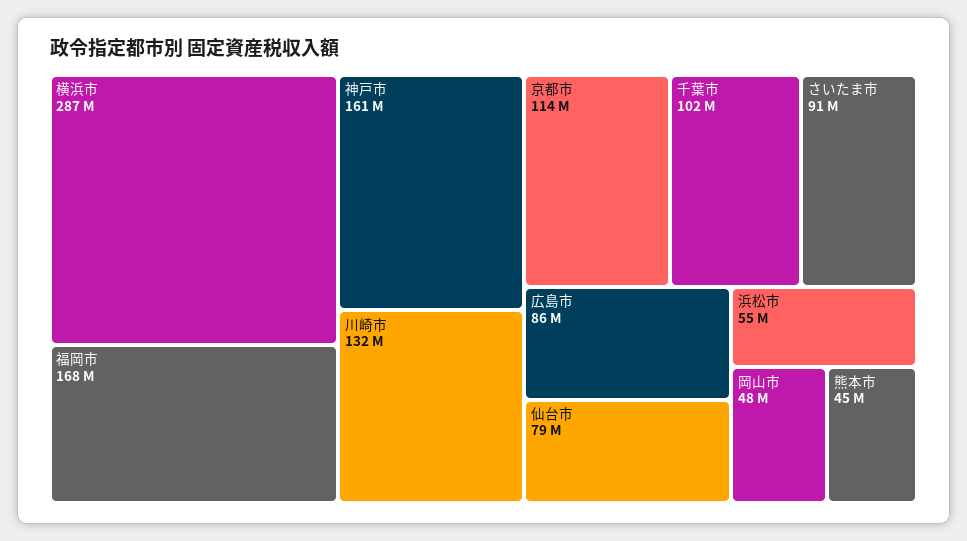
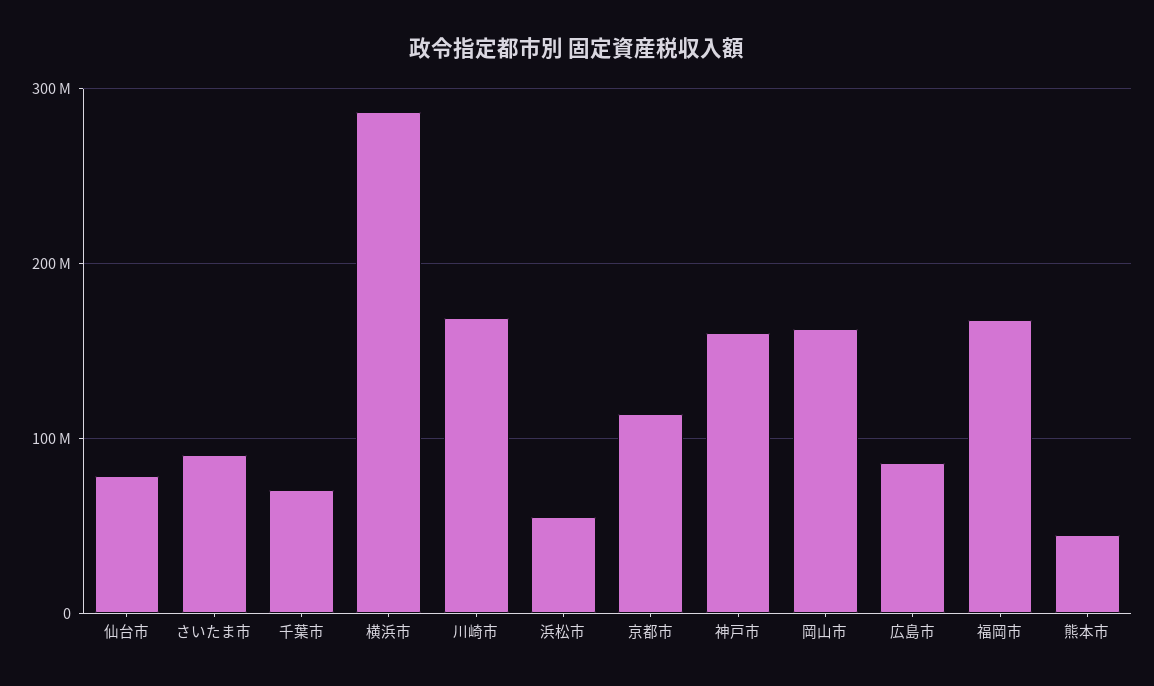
川崎市: 132000000 -> 170000000
千葉市: 102000000 -> 70000000
岡山市: 48000000 -> 160000000

